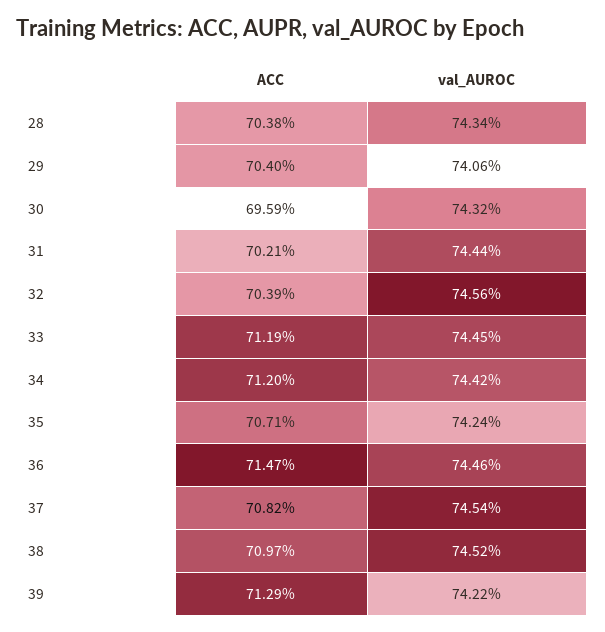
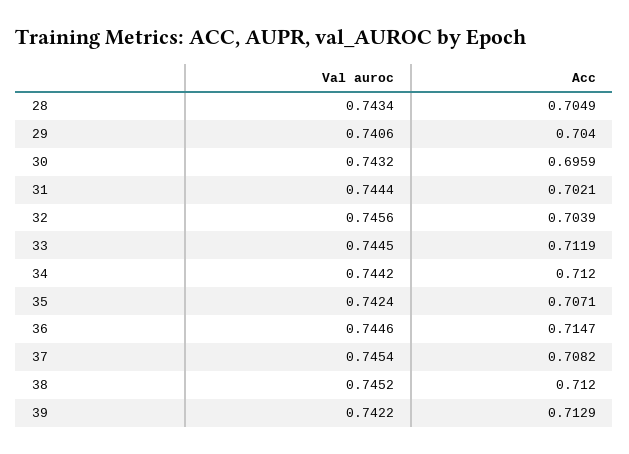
ACC, 28: 0.7038 -> 0.7049
ACC, 38: 0.7097 -> 0.712

